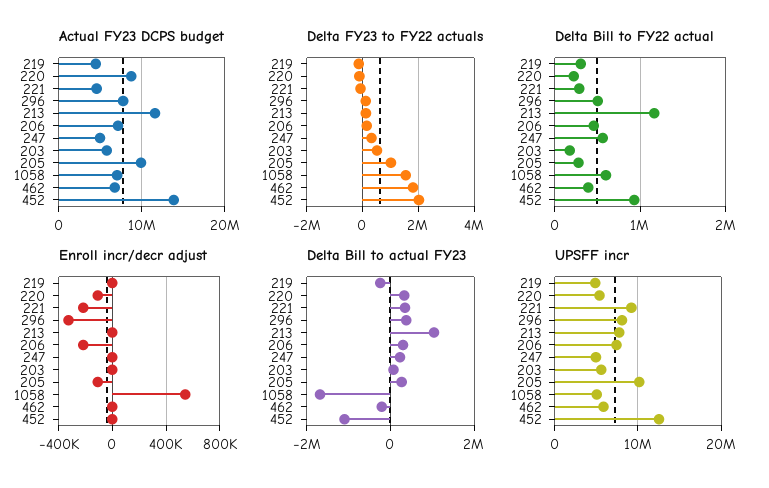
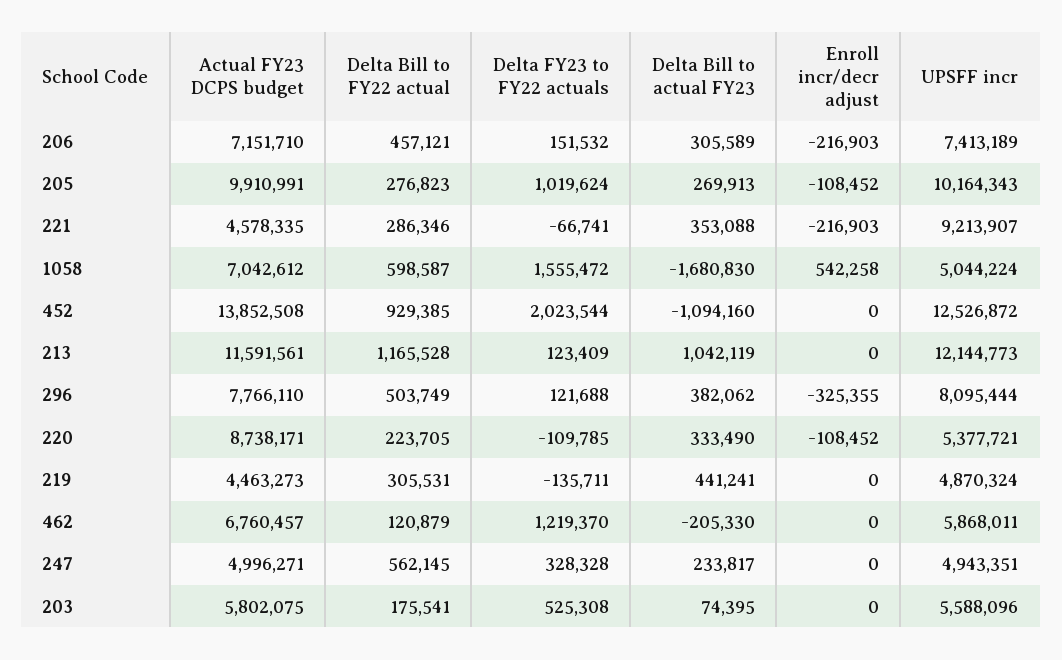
Delta FY23 to FY22 actuals, 462: 1750000 -> 1219370
Delta Bill to FY22 actual, 462: 400000 -> 120879
Delta Bill to actual FY23, 219: -200000 -> 441241
UPSFF incr, 213: 8000000 -> 12144773

